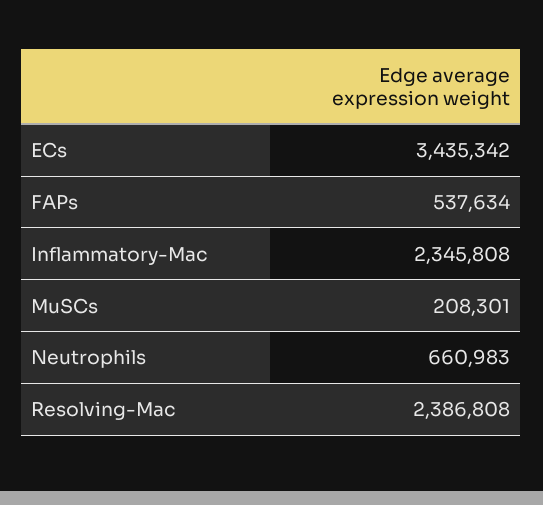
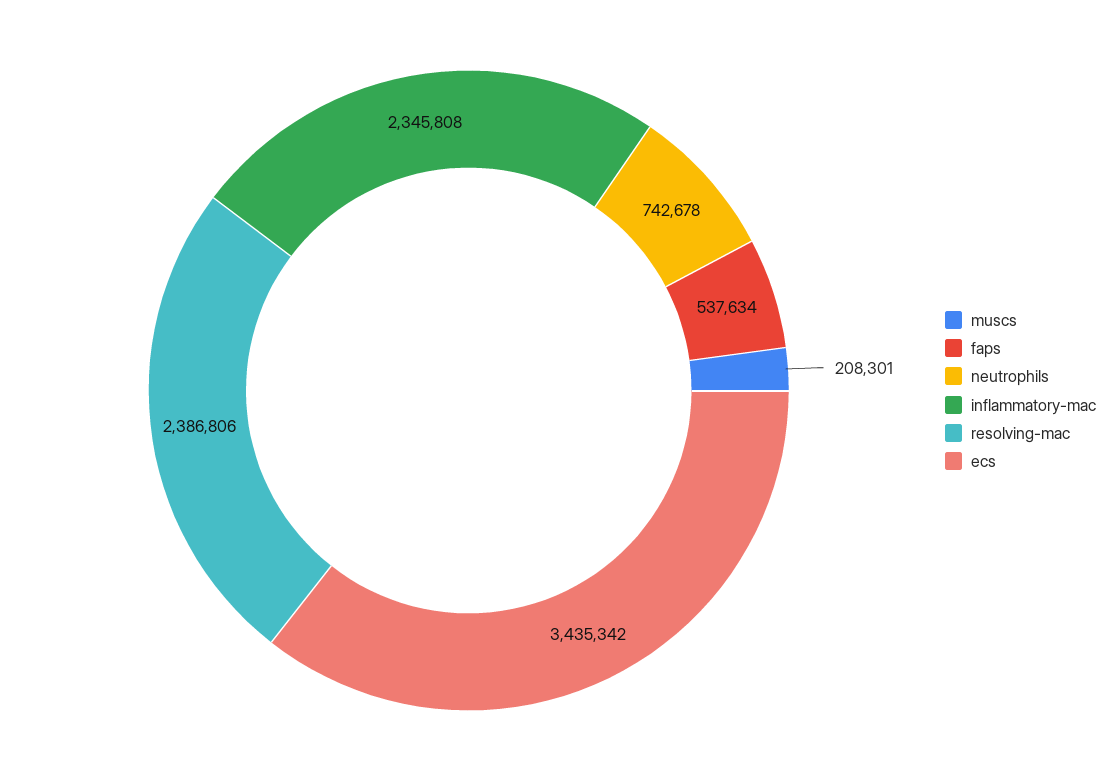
Neutrophils: 660983 -> 742678
Resolving-Mac: 2386808 -> 2386806

